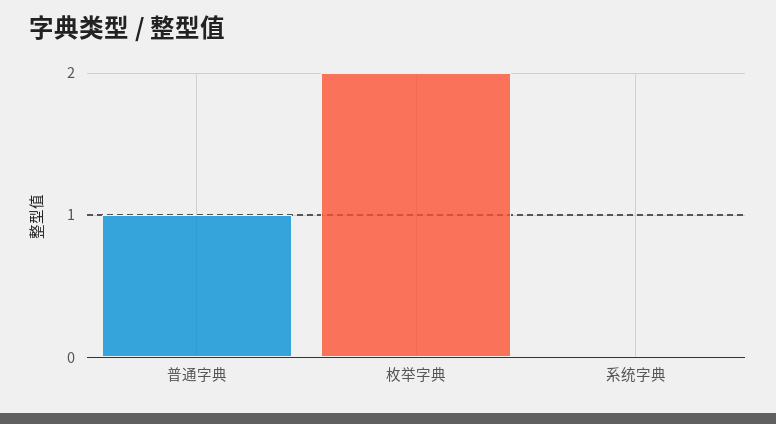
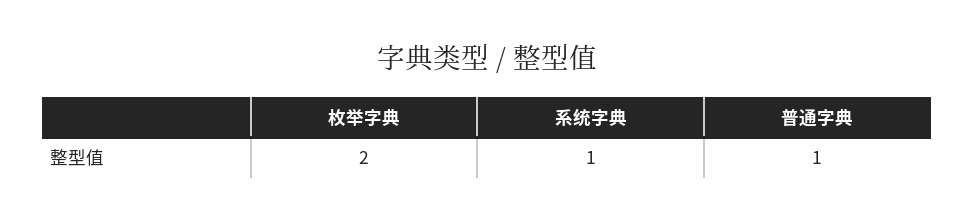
系统字典: 0 -> 1

